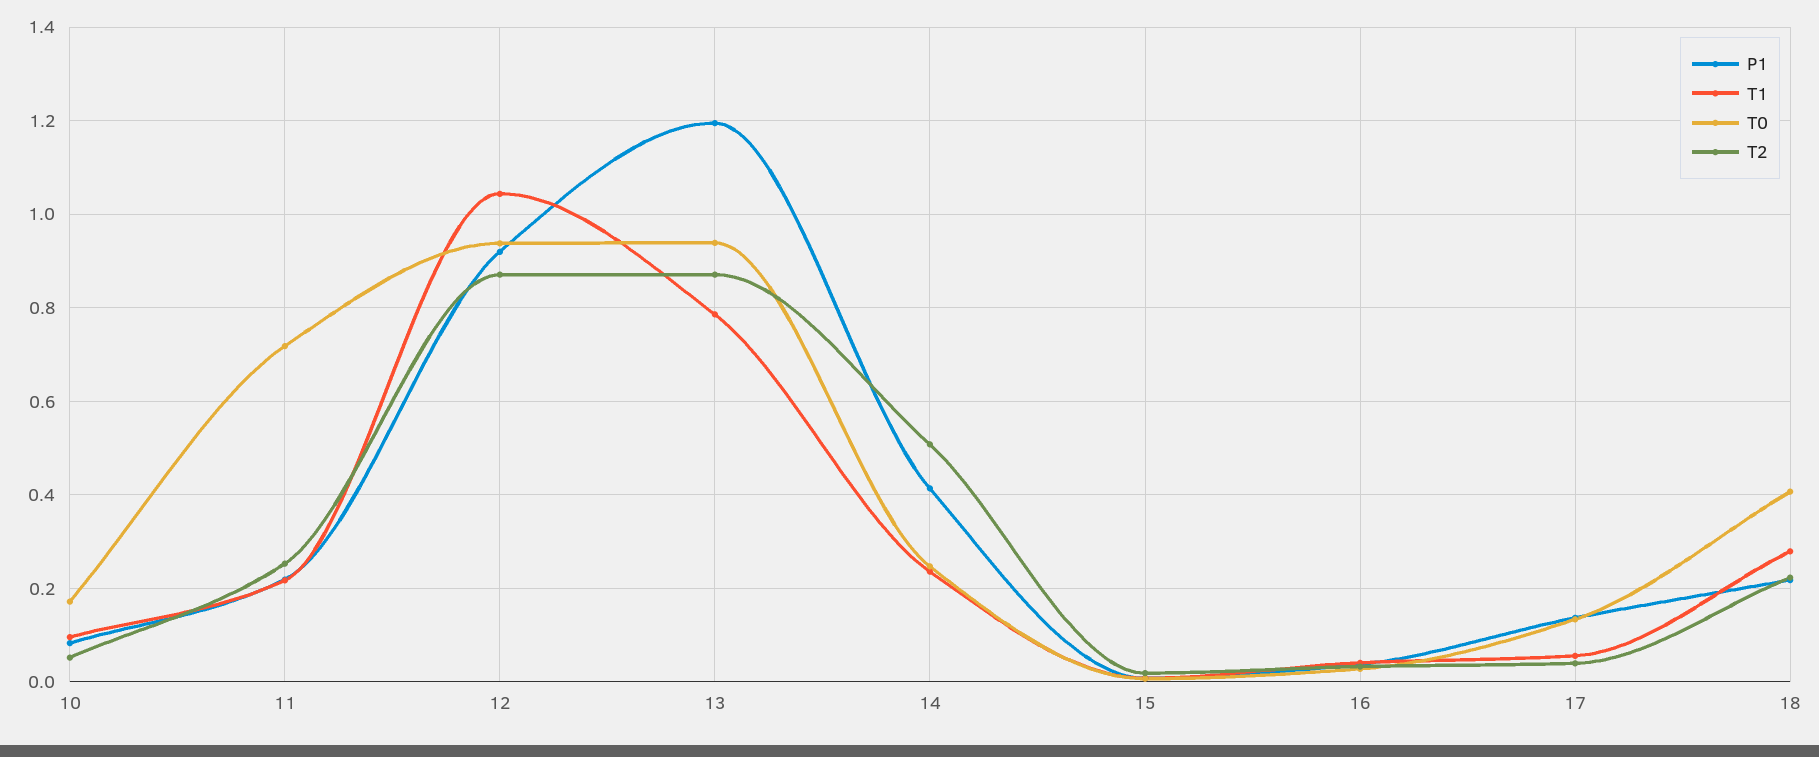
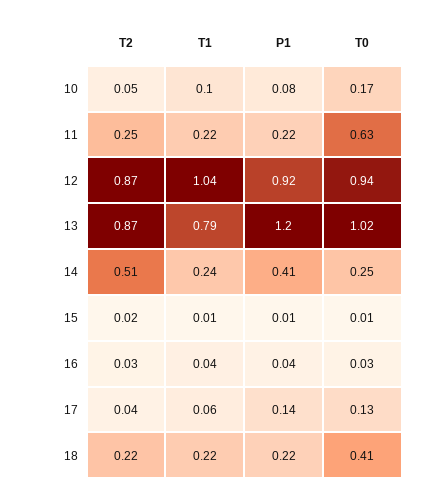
T0, 11: 0.72 -> 0.63
T0, 13: 0.94 -> 1.02
T1, 18: 0.28 -> 0.22

